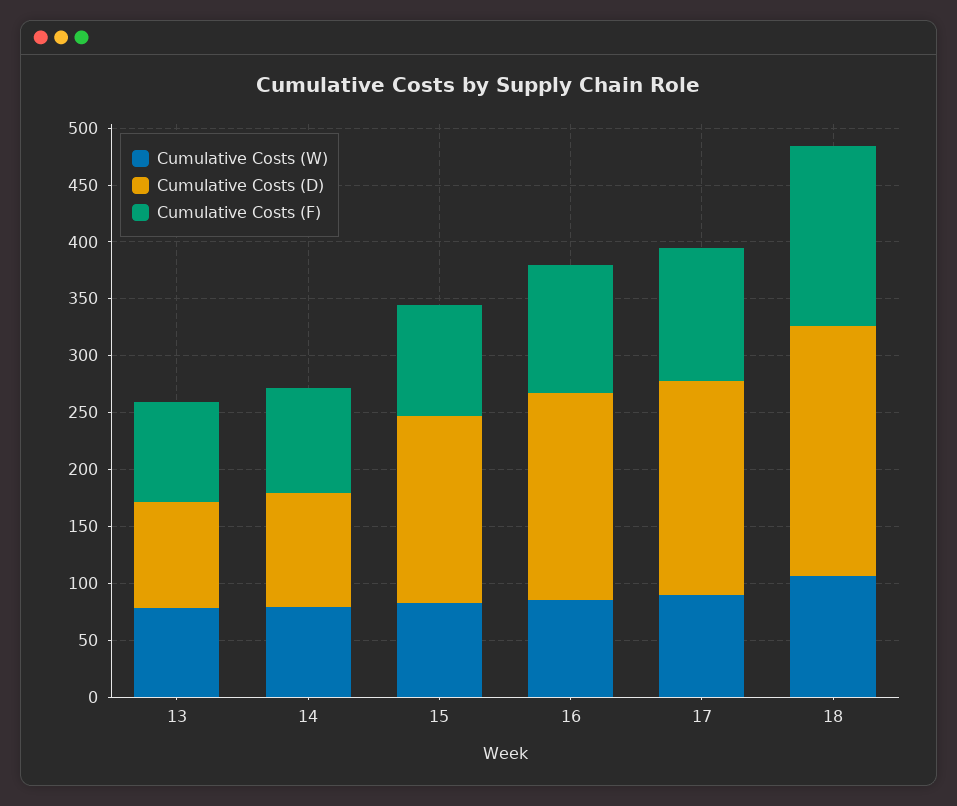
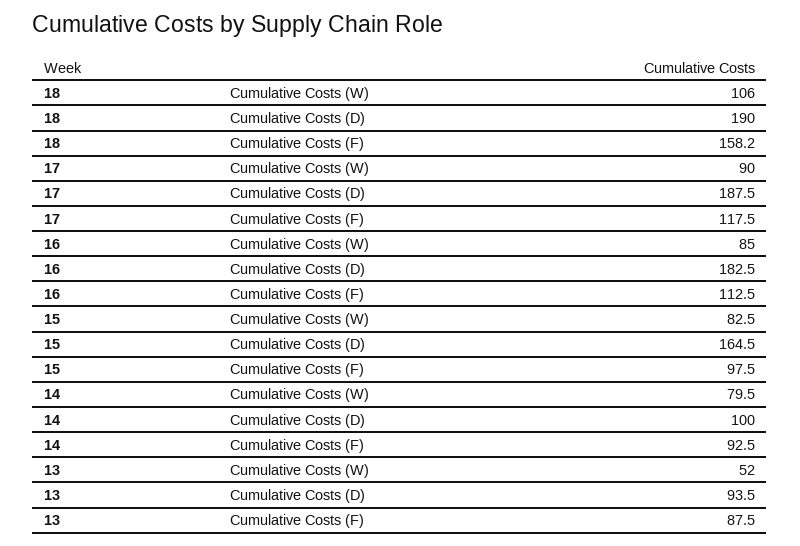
Cumulative Costs (W), 13: 80 -> 52
Cumulative Costs (D), 18: 220 -> 190

